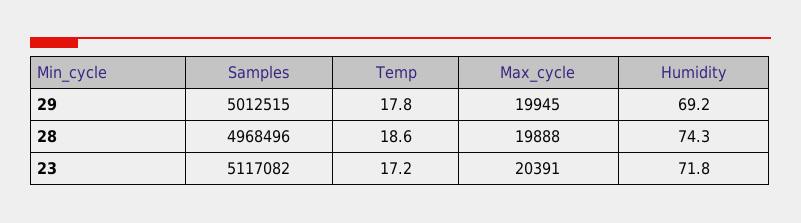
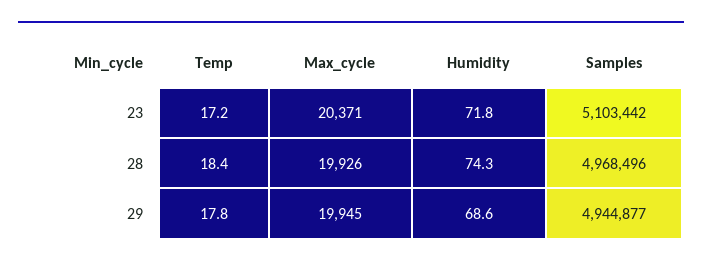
Samples, 29: 5012515 -> 4944877
Humidity, 29: 69.2 -> 68.6
Temp, 28: 18.6 -> 18.4
Max_cycle, 28: 19888 -> 19926
Samples, 23: 5117082 -> 5103442
Max_cycle, 23: 20391 -> 20371

